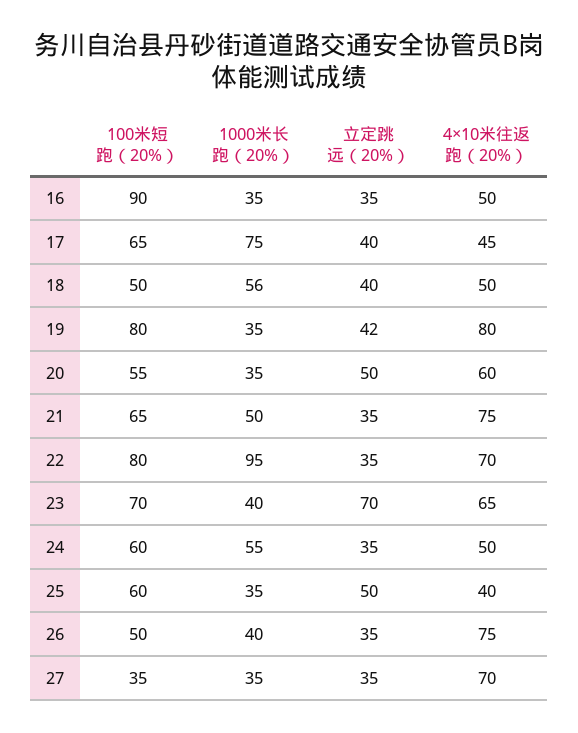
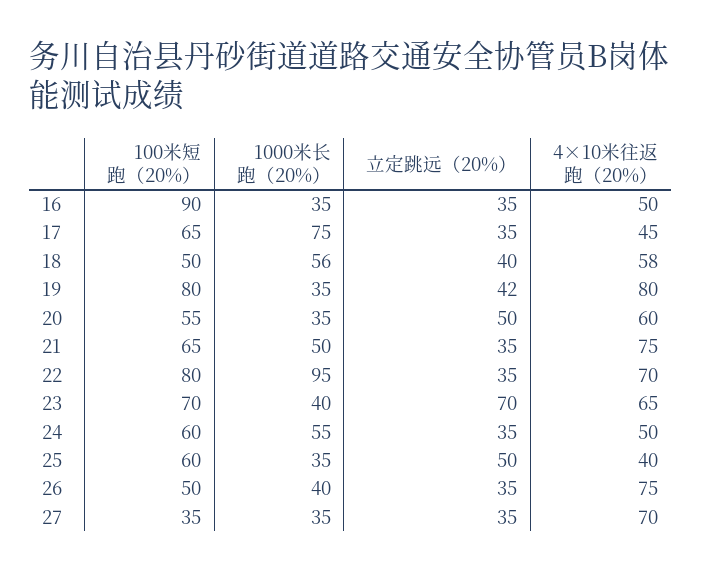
立定跳远（20%）, 17: 40 -> 35
4×10米往返跑（20%）, 18: 50 -> 58

